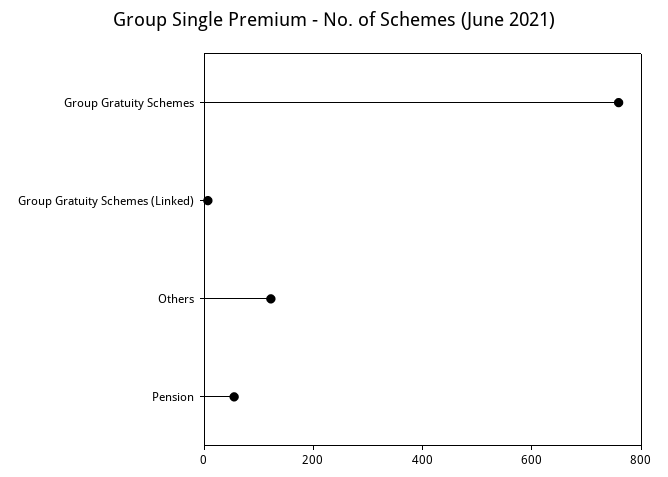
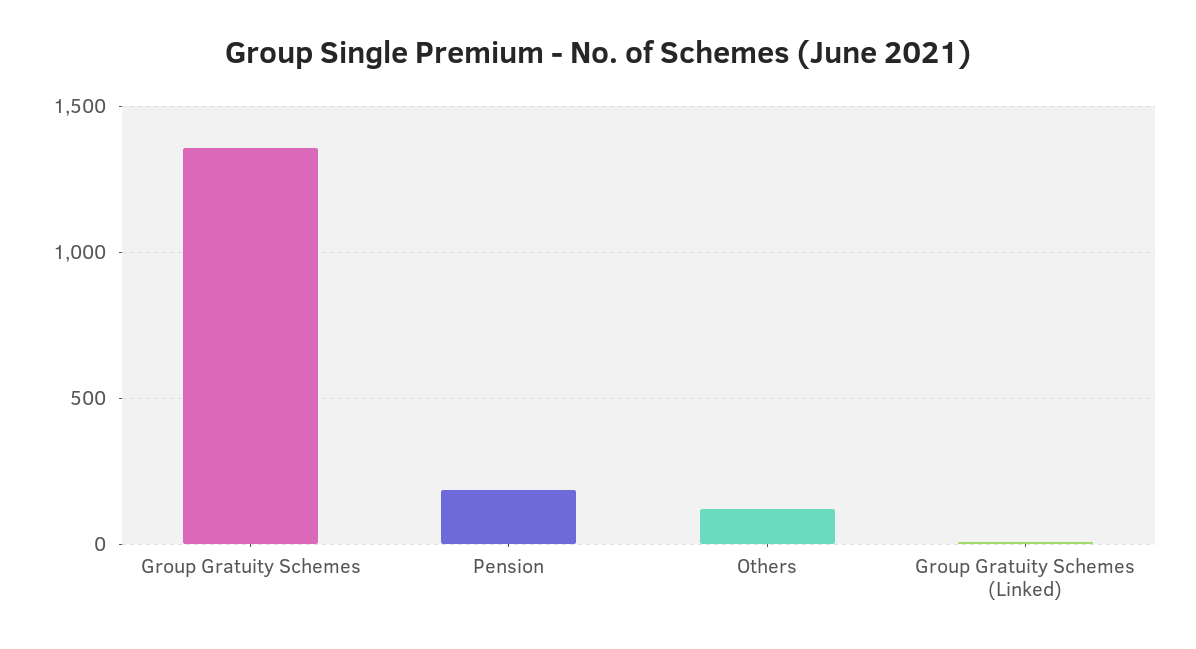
Group Gratuity Schemes: 750 -> 1350
Pension: 50 -> 200

